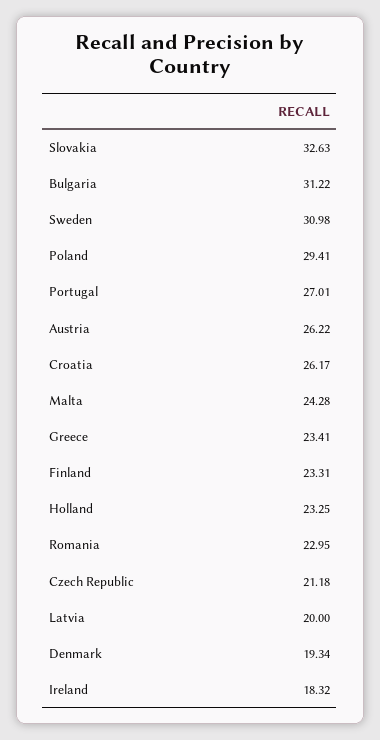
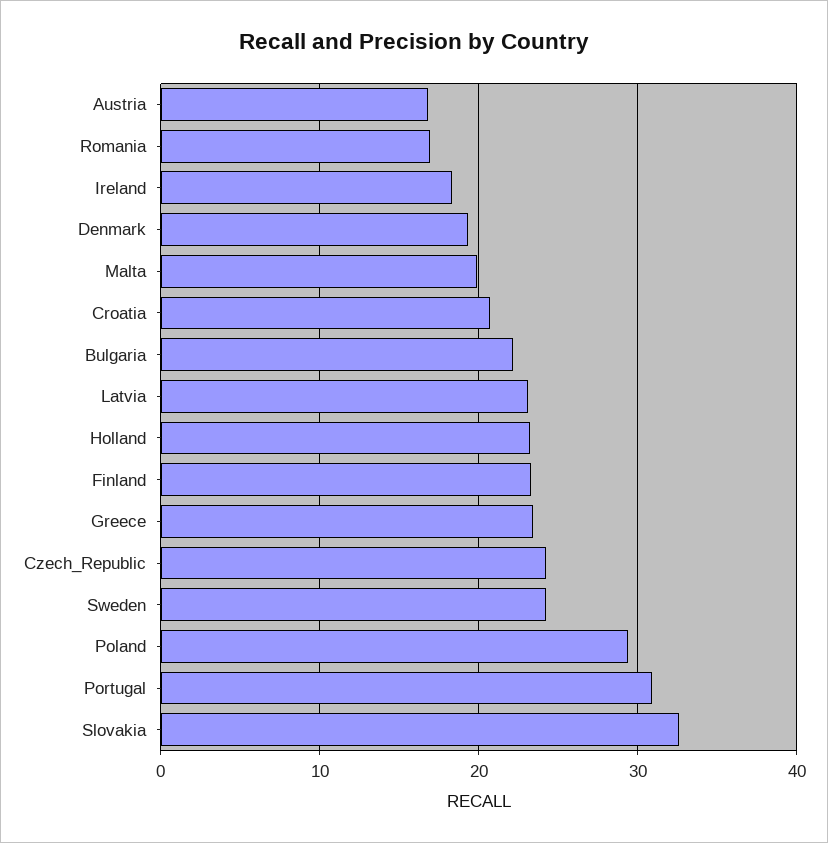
Bulgaria: 31.22 -> 22
Sweden: 30.98 -> 24
Portugal: 27.01 -> 31
Austria: 26.22 -> 17
Croatia: 26.17 -> 21
Malta: 24.28 -> 20
Romania: 22.95 -> 17
Czech Republic: 21.18 -> 24
Latvia: 20 -> 23

